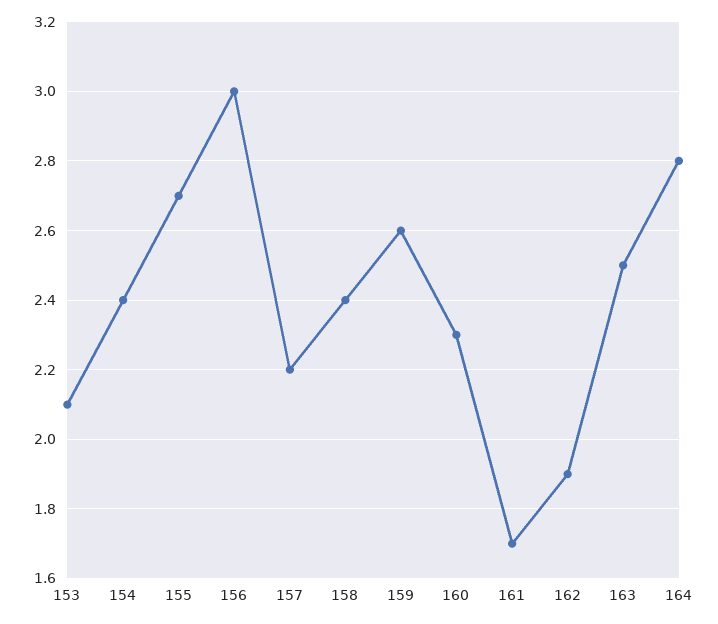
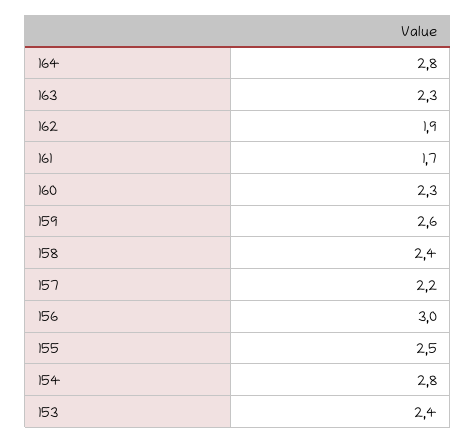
153: 2.1 -> 2.4
154: 2.4 -> 2.8
155: 2.7 -> 2.5
163: 2.5 -> 2.3

